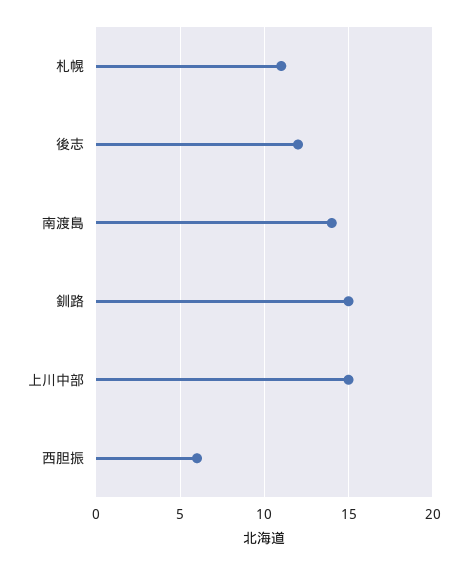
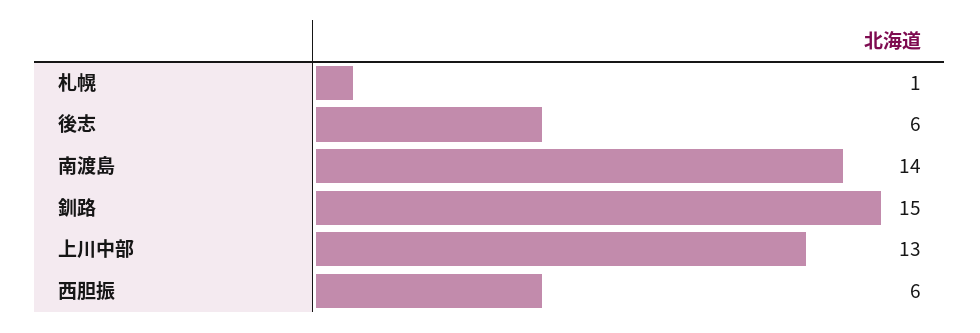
札幌: 11 -> 1
後志: 12 -> 6
上川中部: 15 -> 13

